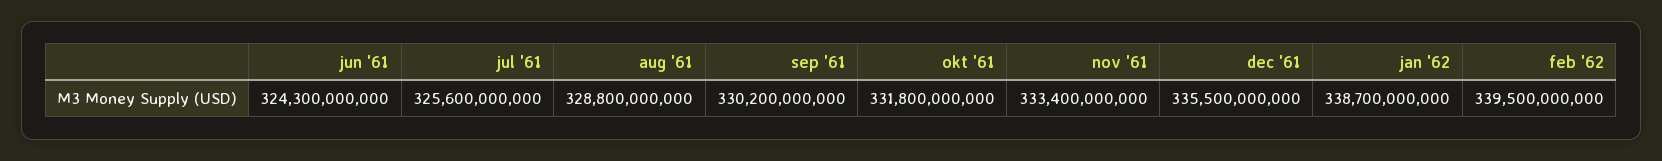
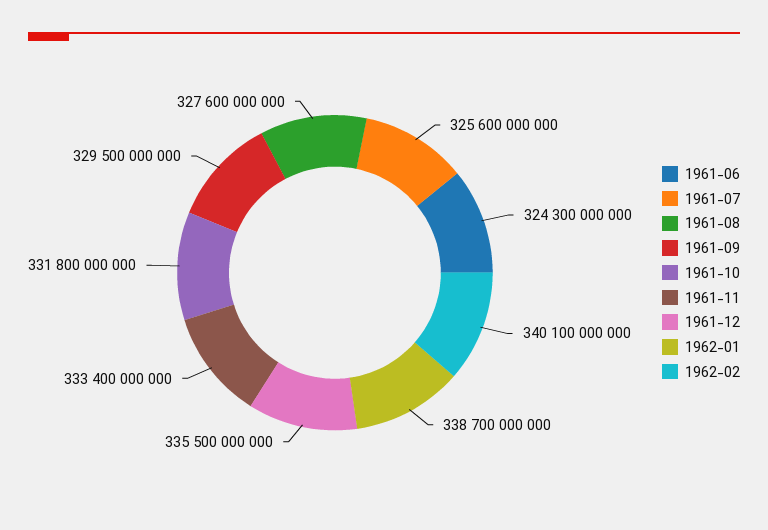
aug '61: 328800000000 -> 327600000000
sep '61: 330200000000 -> 329500000000
feb '62: 339500000000 -> 340100000000

